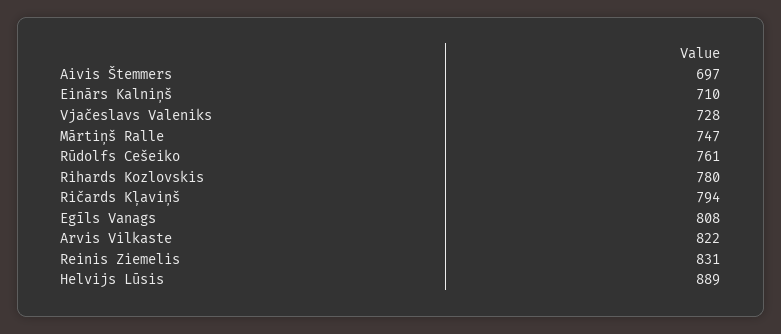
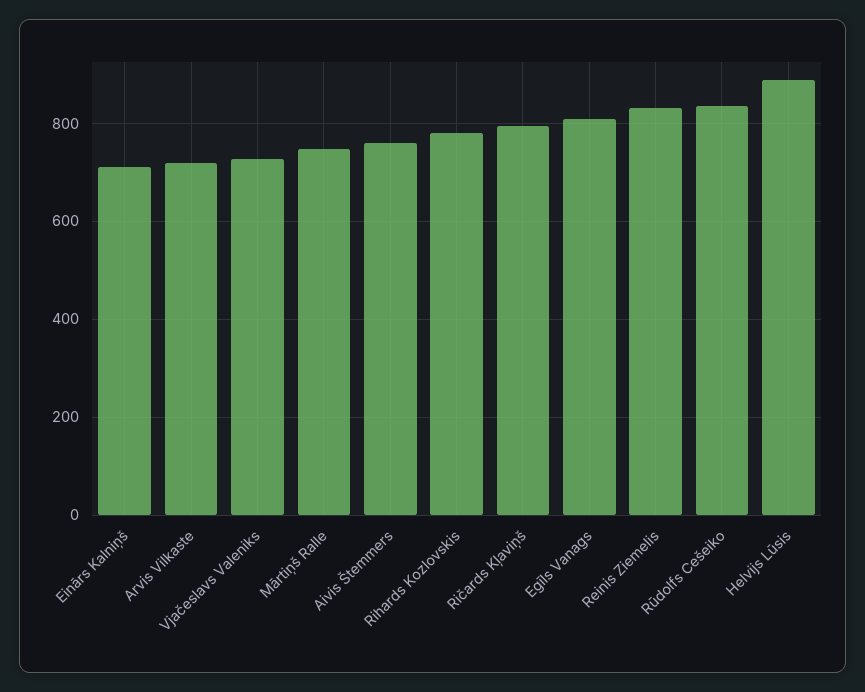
Aivis Štemmers: 697 -> 760
Rūdolfs Cešeiko: 761 -> 840
Arvis Vilkaste: 822 -> 720

